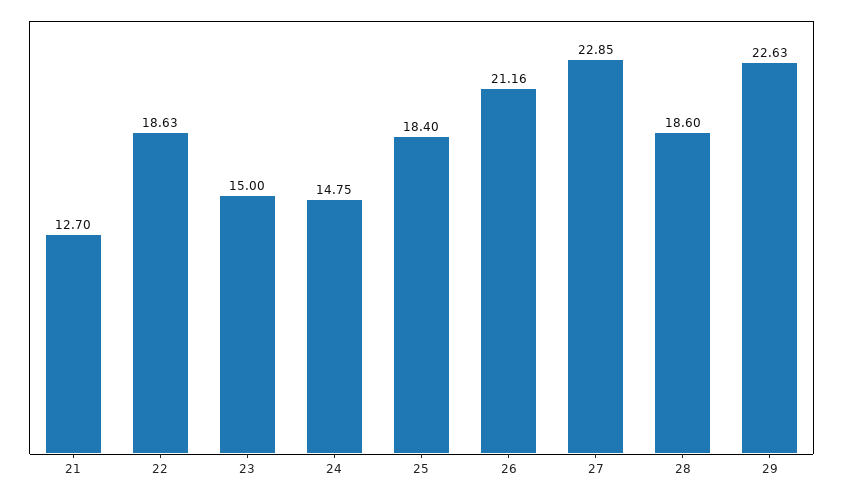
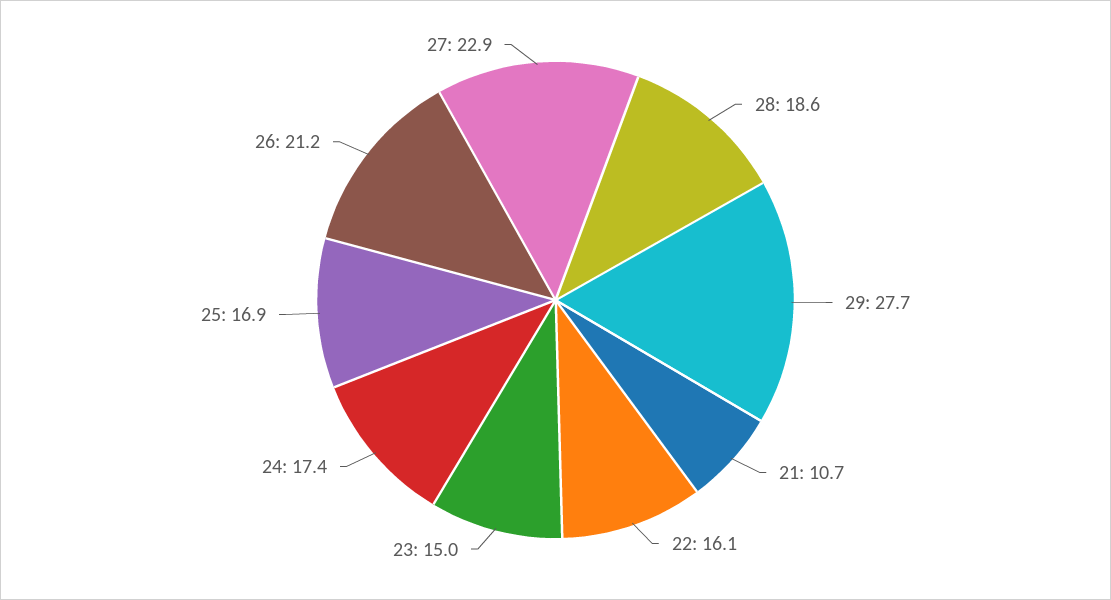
21: 12.7 -> 10.7
22: 18.63 -> 16.1
24: 14.75 -> 17.4
25: 18.4 -> 16.9
29: 22.63 -> 27.7

